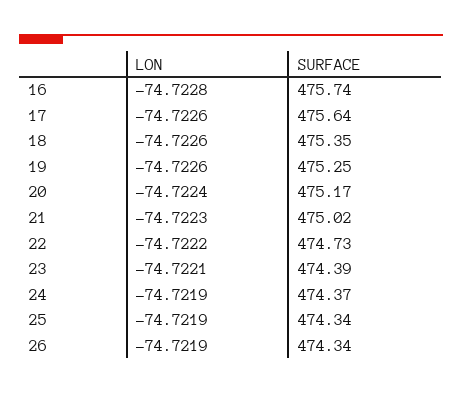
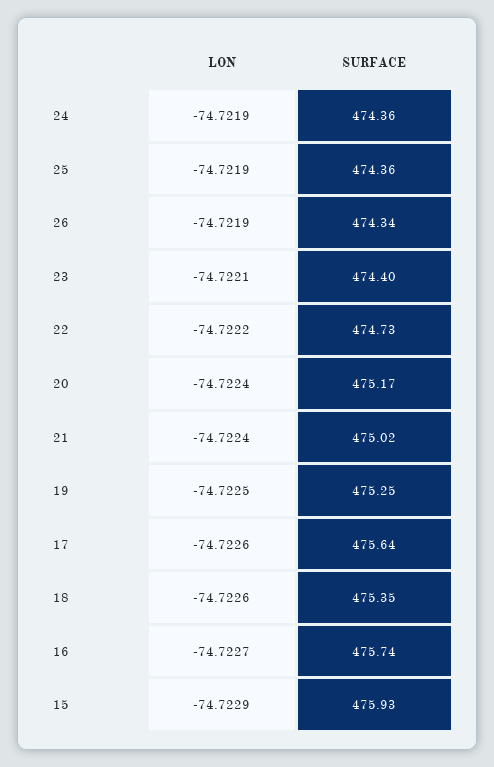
LON, 16: -74.7228 -> -74.7227
LON, 19: -74.7226 -> -74.7225
LON, 21: -74.7223 -> -74.7224
SURFACE, 23: 474.39 -> 474.4
SURFACE, 24: 474.37 -> 474.36
SURFACE, 25: 474.34 -> 474.36
LON, 15: none -> -74.7229
SURFACE, 15: none -> 475.93

